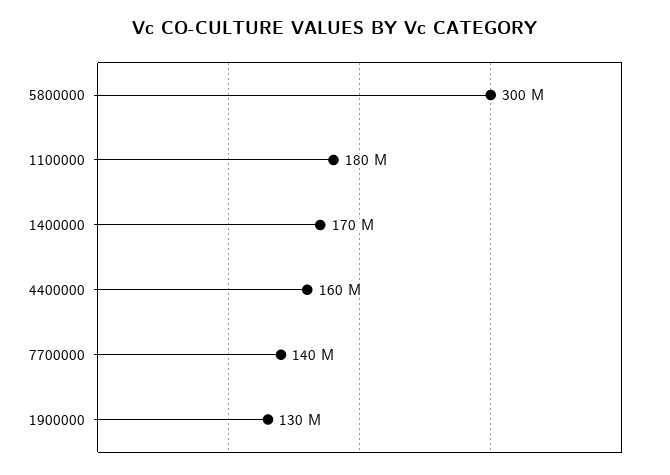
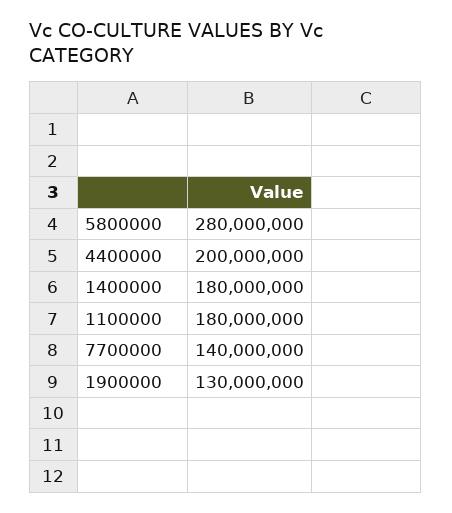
5800000: 300000000 -> 280000000
1400000: 170000000 -> 180000000
4400000: 160000000 -> 200000000

